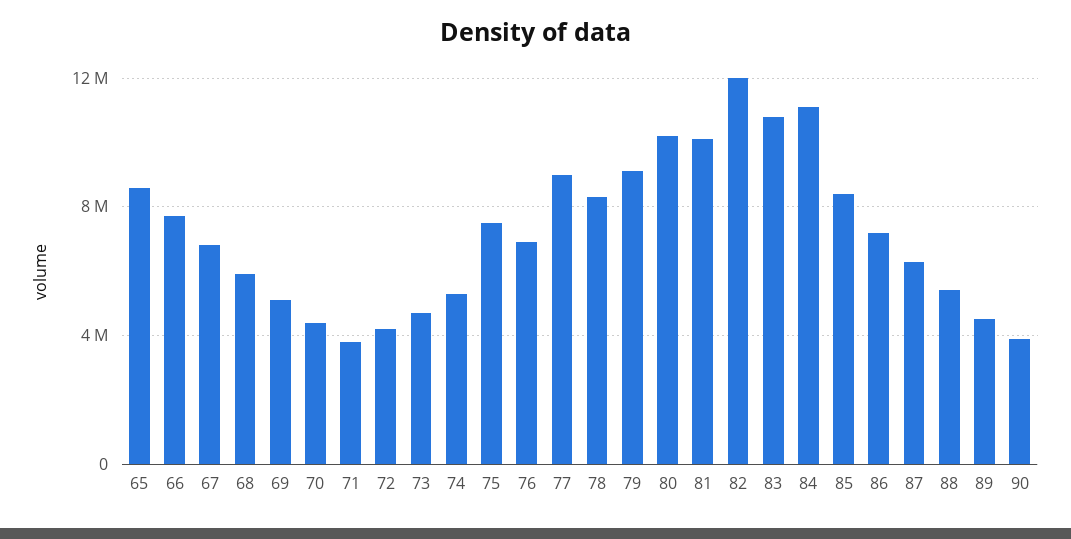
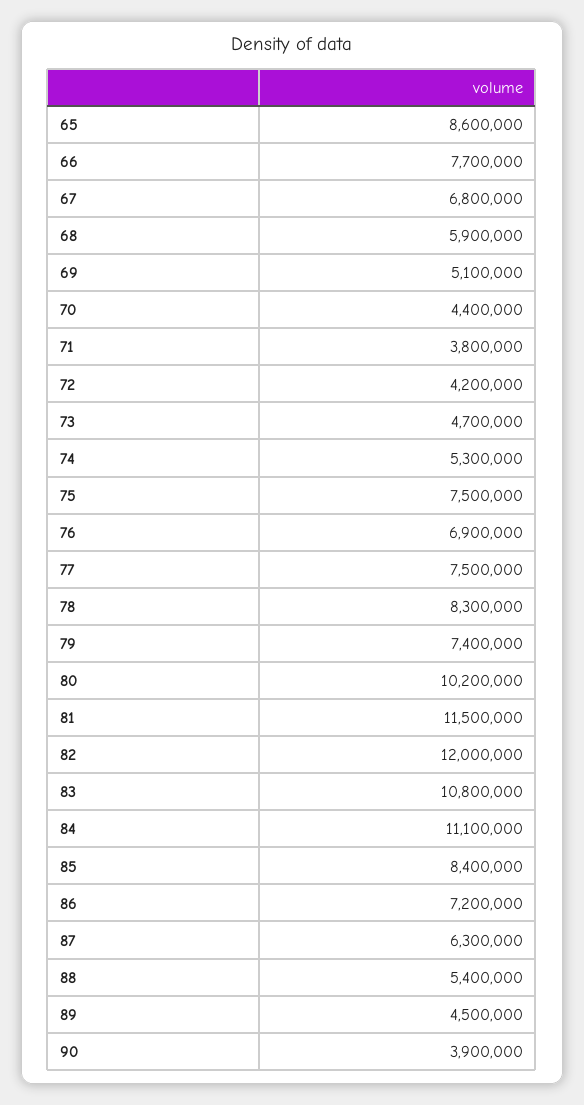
77: 9000000 -> 7500000
79: 9000000 -> 7400000
81: 10000000 -> 11500000

